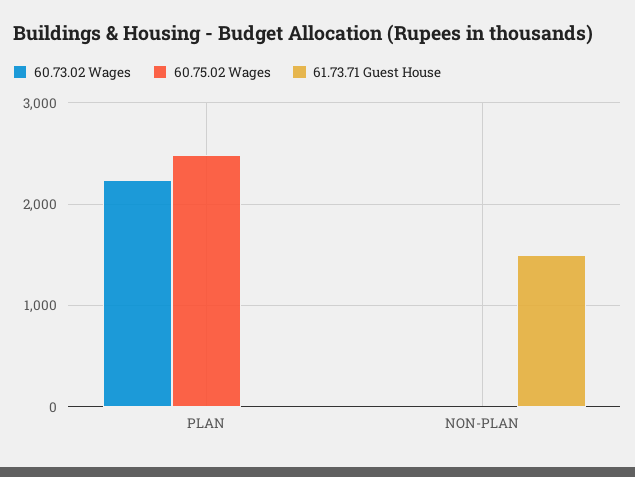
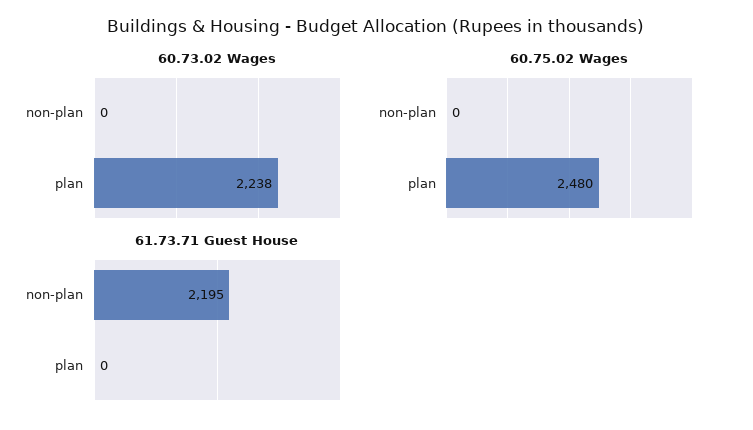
61.73.71 Guest House, NON-PLAN: 1500 -> 2195

